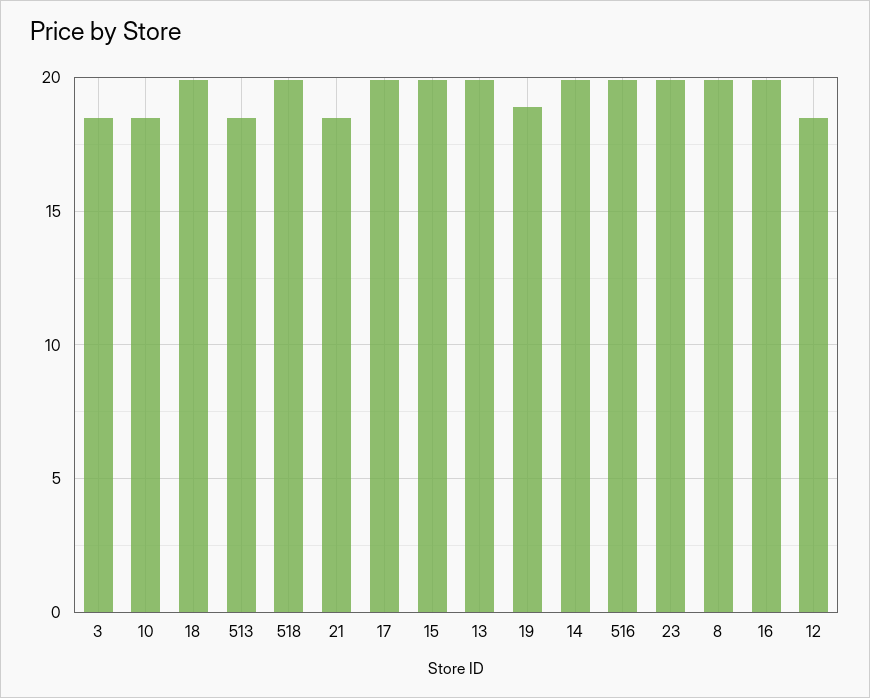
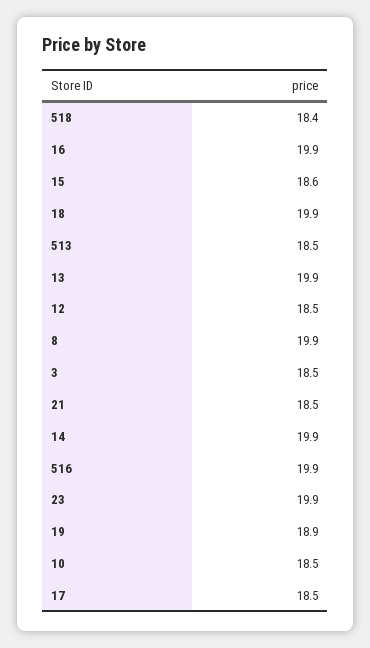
518: 20 -> 18.4
17: 20 -> 18.5
15: 20 -> 18.6

